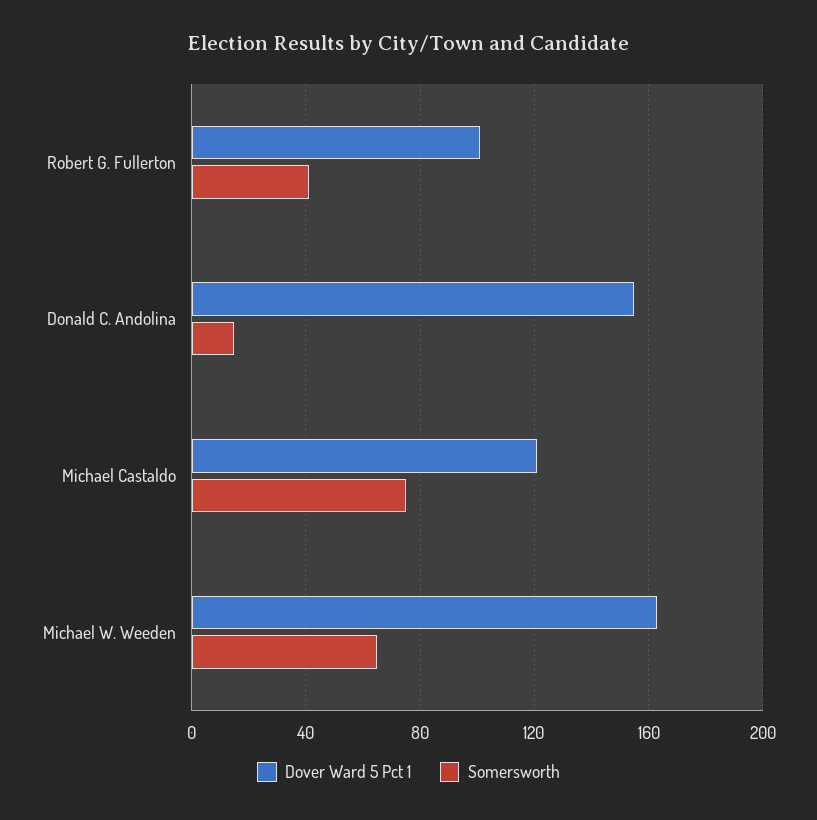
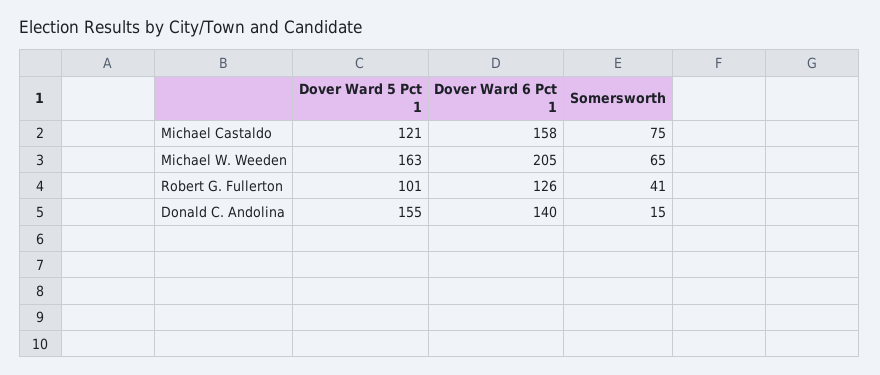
Dover Ward 6 Pct 1, Michael Castaldo: none -> 158
Dover Ward 6 Pct 1, Michael W. Weeden: none -> 205
Dover Ward 6 Pct 1, Robert G. Fullerton: none -> 126
Dover Ward 6 Pct 1, Donald C. Andolina: none -> 140

